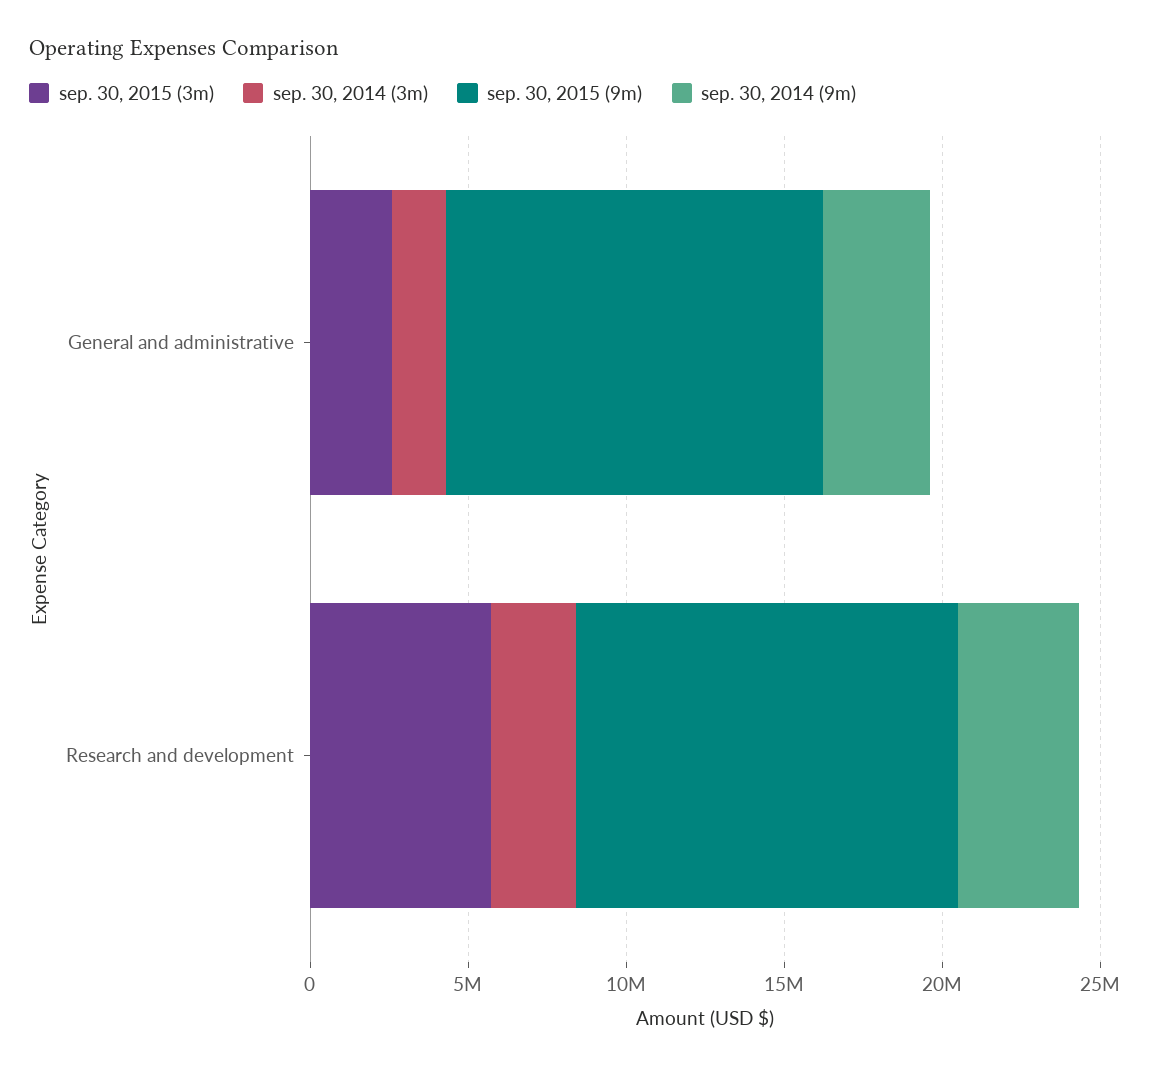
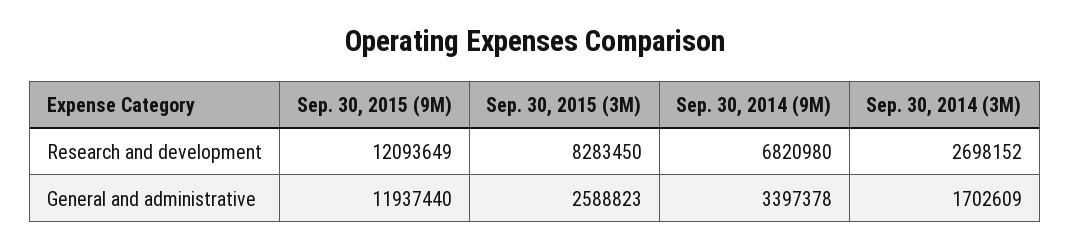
sep. 30, 2015 (3m), Research and development: 6000000 -> 8283450
sep. 30, 2014 (9m), Research and development: 4000000 -> 6820980

